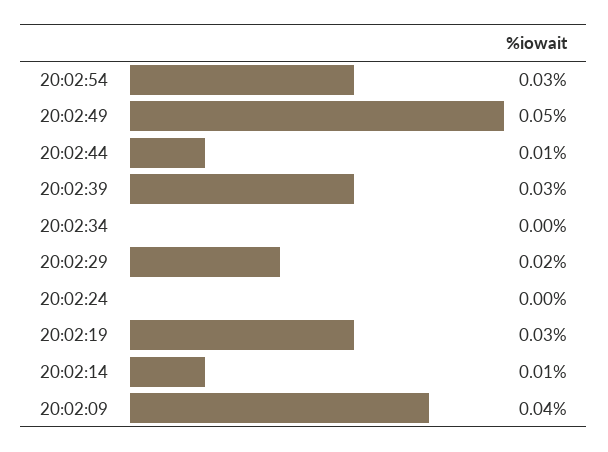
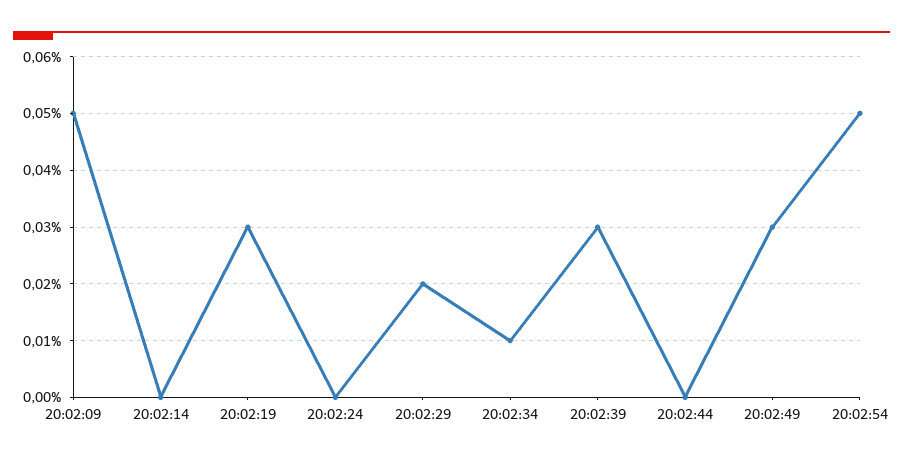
20:02:54: 0.03 -> 0.05
20:02:49: 0.05 -> 0.03
20:02:44: 0.01 -> 0
20:02:34: 0 -> 0.01
20:02:14: 0.01 -> 0
20:02:09: 0.04 -> 0.05

